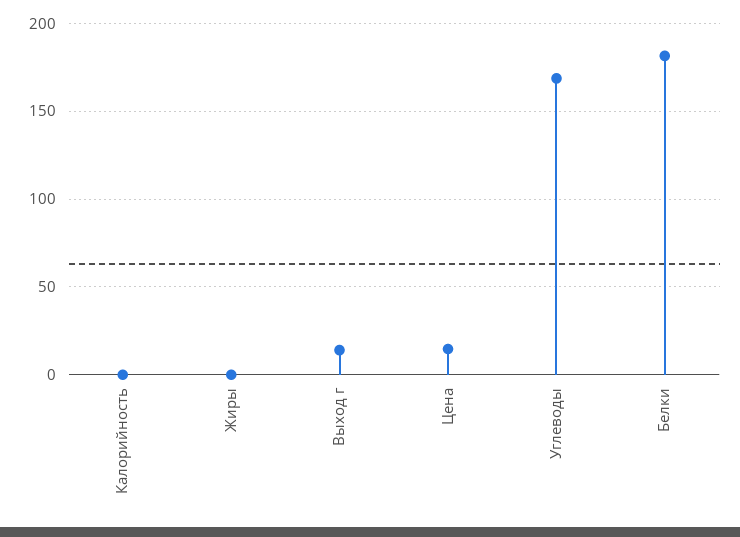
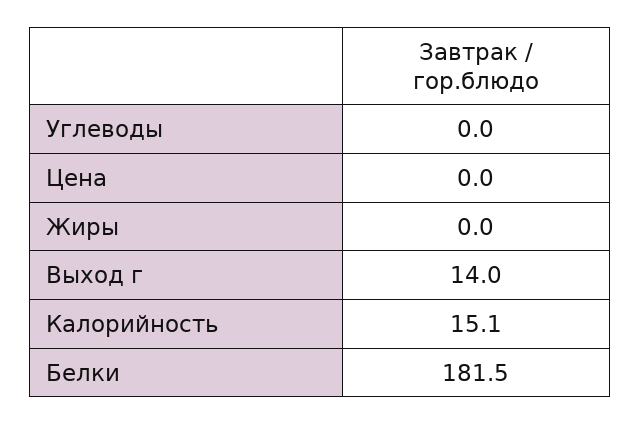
Калорийность: 0 -> 15.1
Цена: 15 -> 0
Углеводы: 170 -> 0

